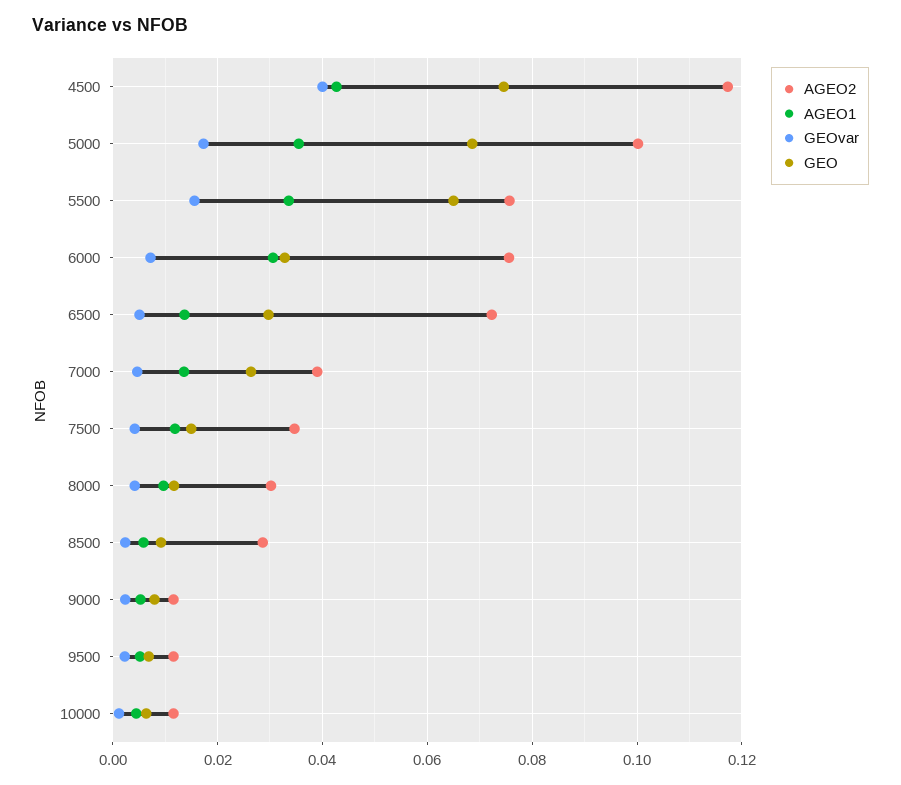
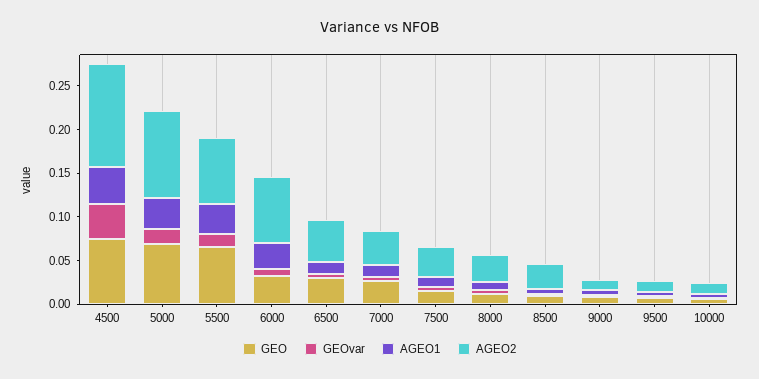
AGEO2, 6500: 0.072 -> 0.05

